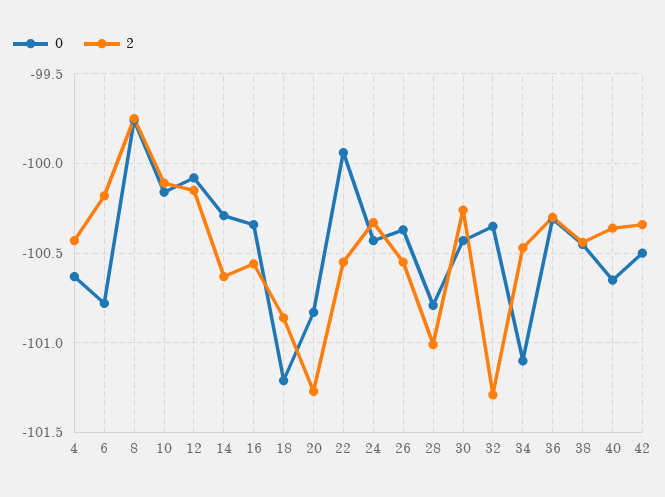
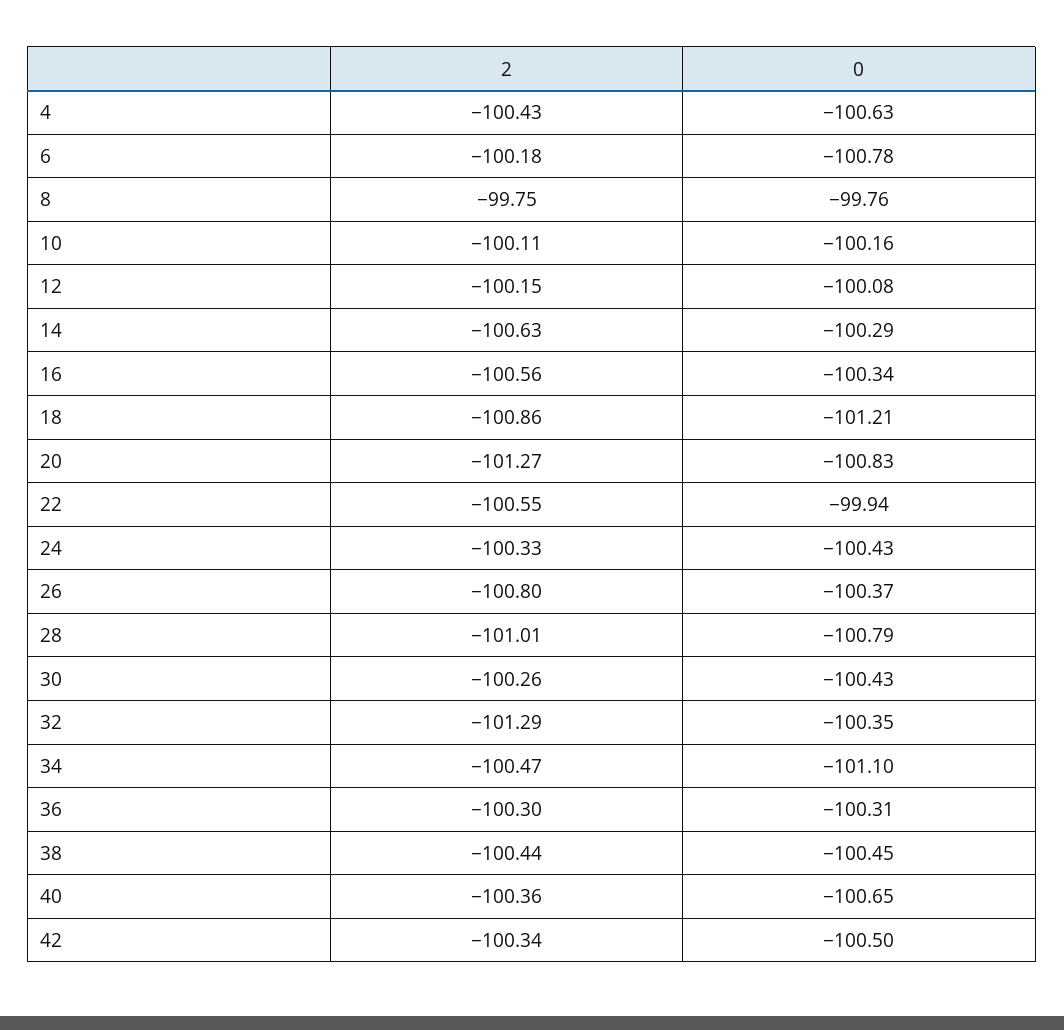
2, 26: -100.55 -> -100.8

